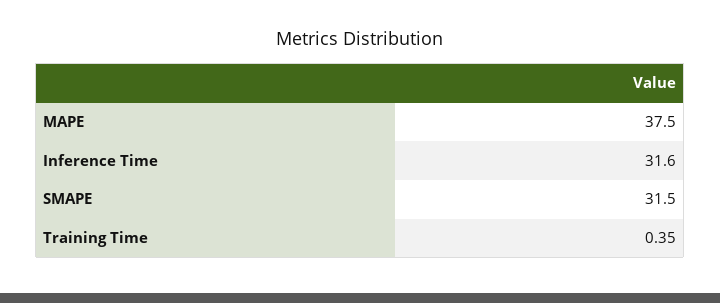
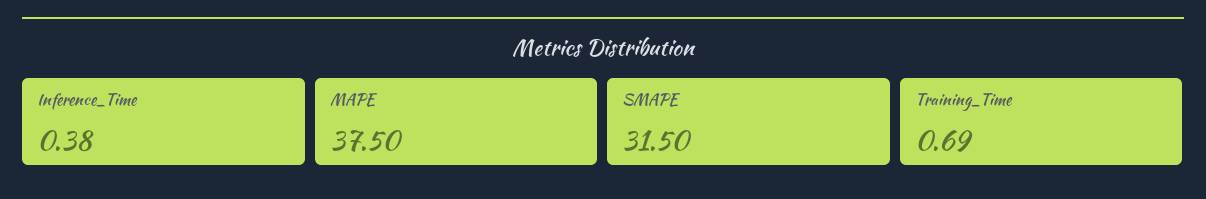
Inference Time: 31.6 -> 0.38
Training Time: 0.35 -> 0.69

